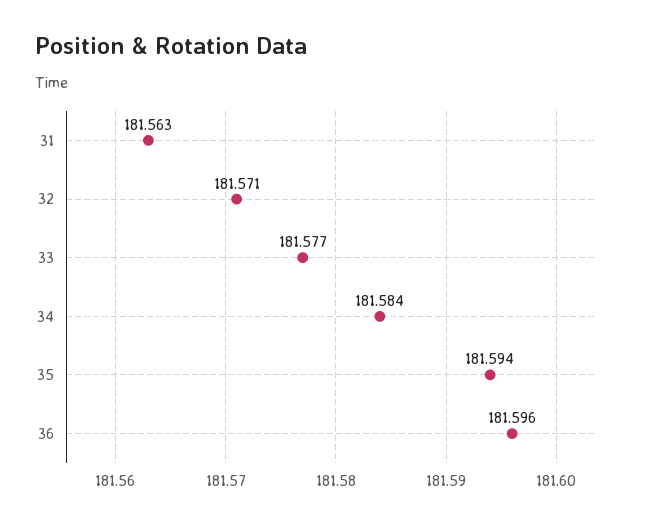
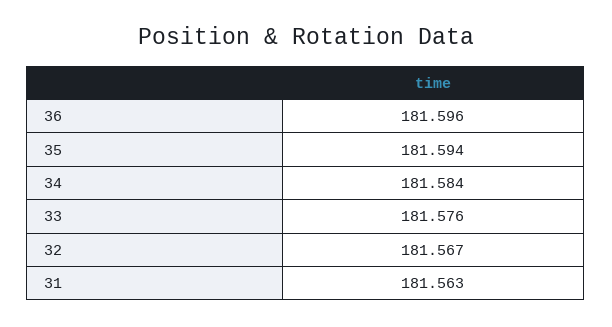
32: 181.571 -> 181.567
33: 181.577 -> 181.576

